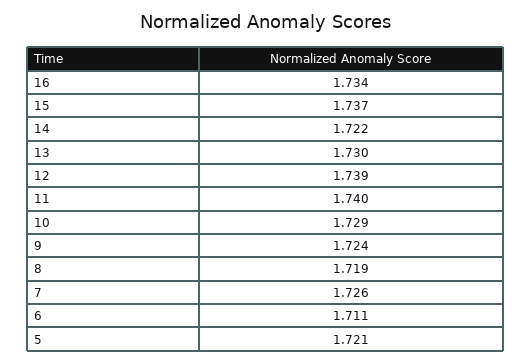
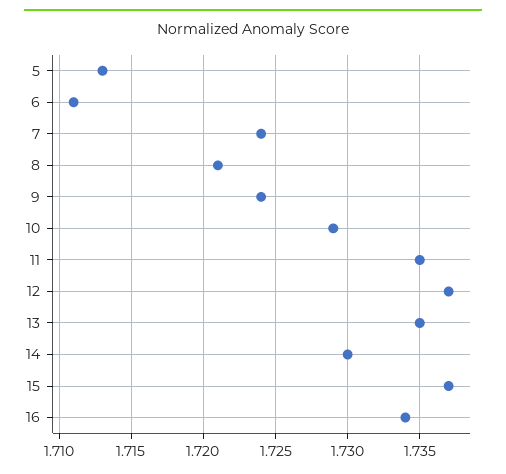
14: 1.722 -> 1.73
13: 1.73 -> 1.735
12: 1.739 -> 1.737
11: 1.74 -> 1.735
8: 1.719 -> 1.721
7: 1.726 -> 1.724
5: 1.721 -> 1.713

